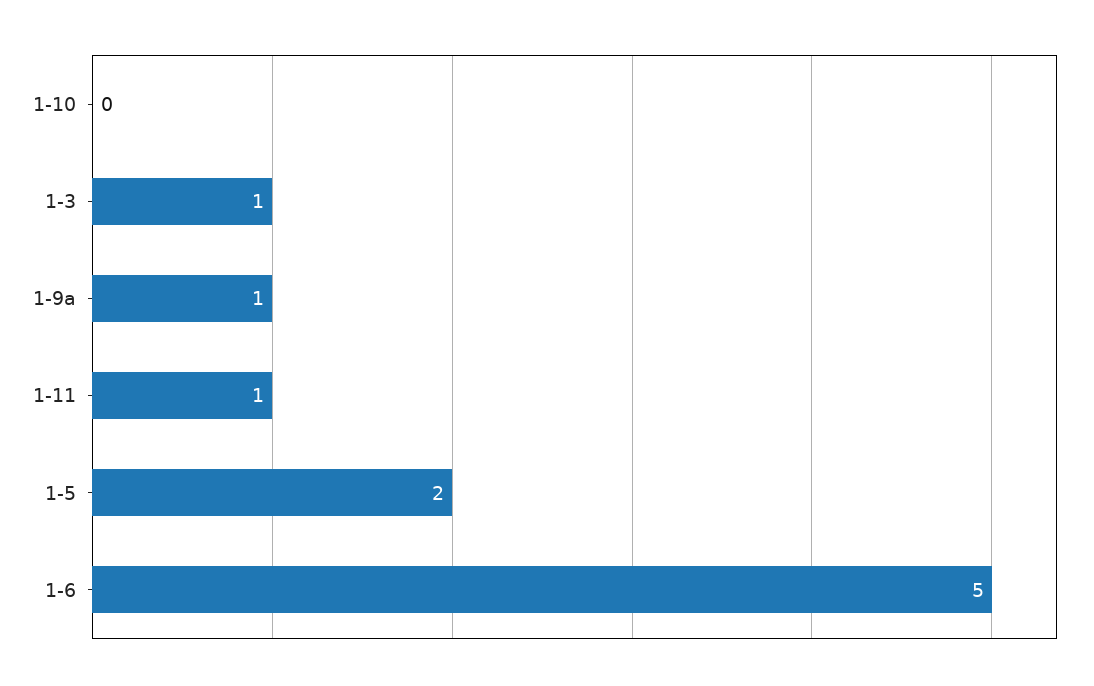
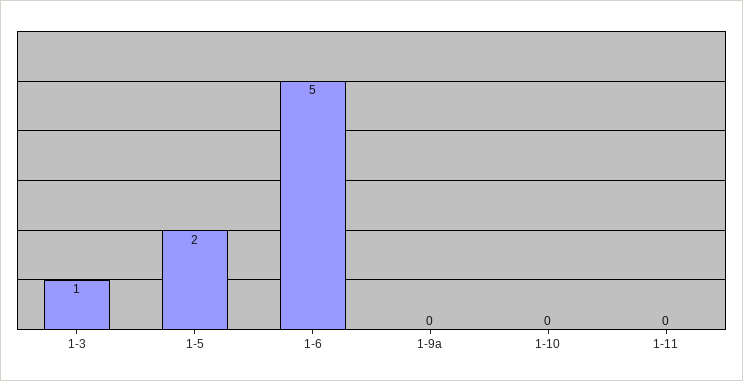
1-9a: 1 -> 0
1-11: 1 -> 0

